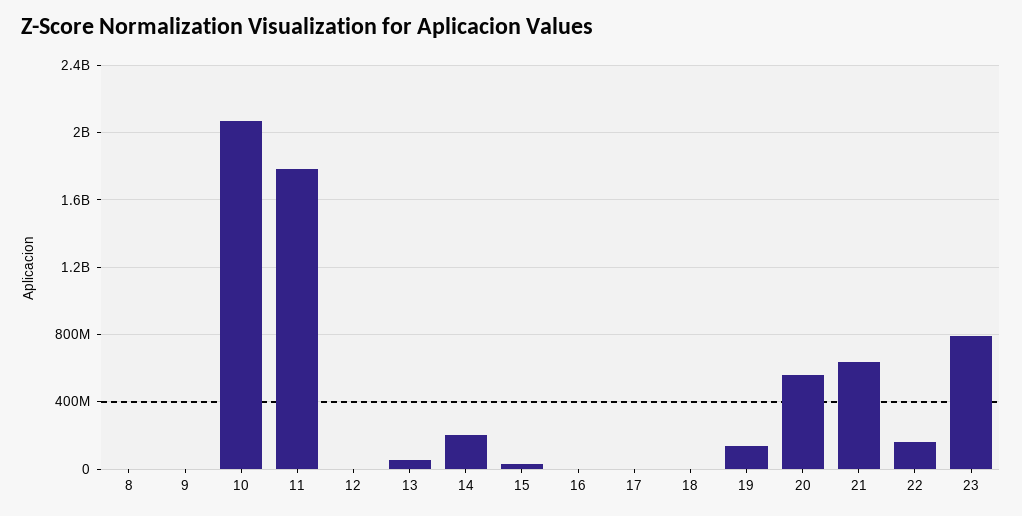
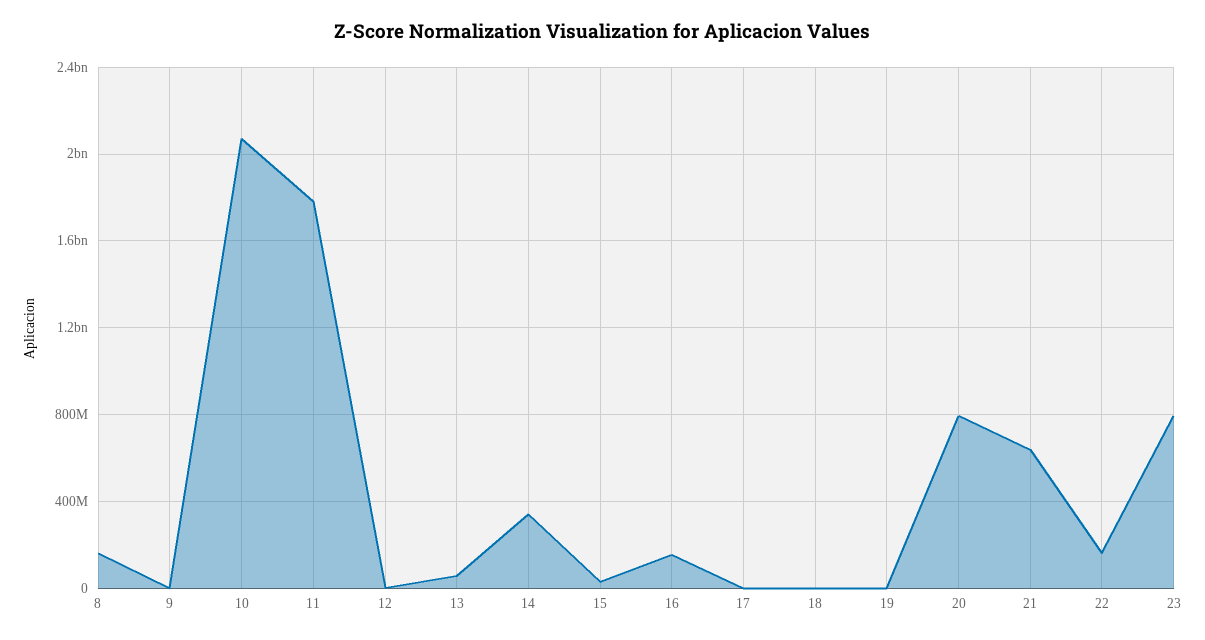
8: 0 -> 150000000
14: 200000000 -> 350000000
16: 0 -> 150000000
19: 150000000 -> 0
20: 550000000 -> 800000000

